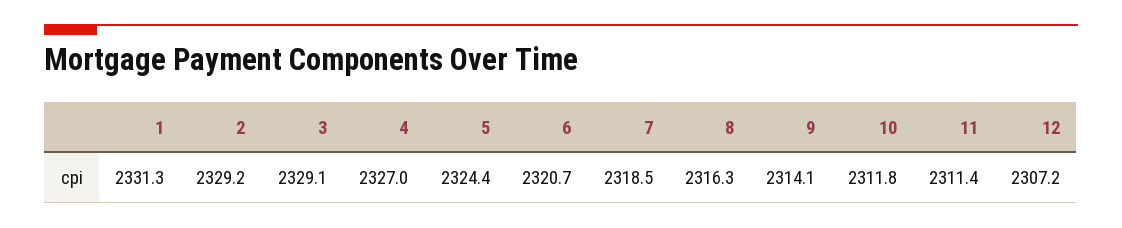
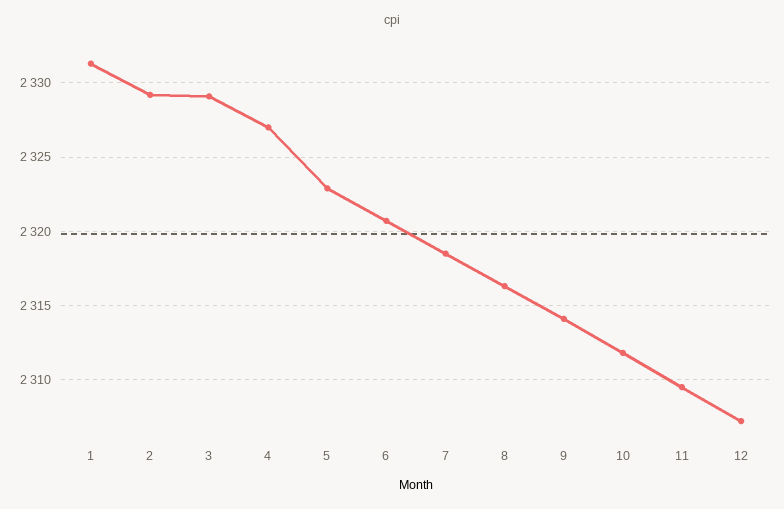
5: 2324.4 -> 2323
11: 2311.4 -> 2309.5

